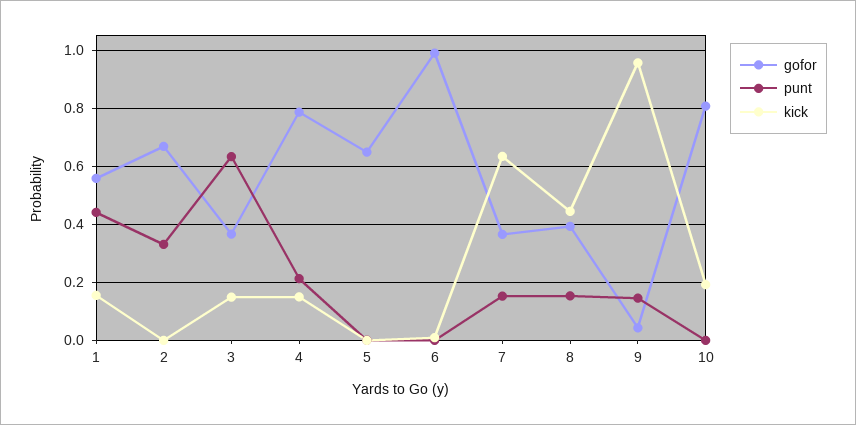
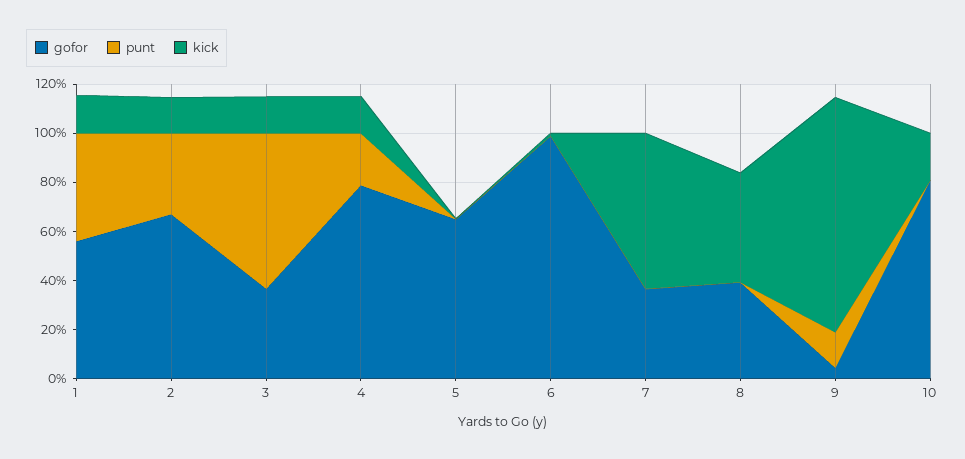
kick, 2: 0 -> 0.15
punt, 7: 0.15 -> 0
punt, 8: 0.15 -> 0

